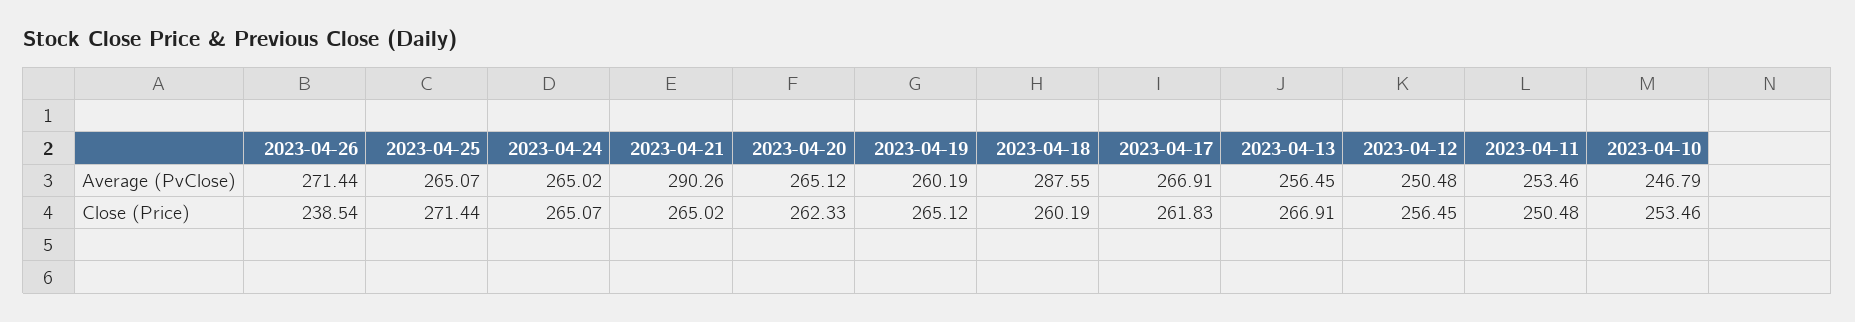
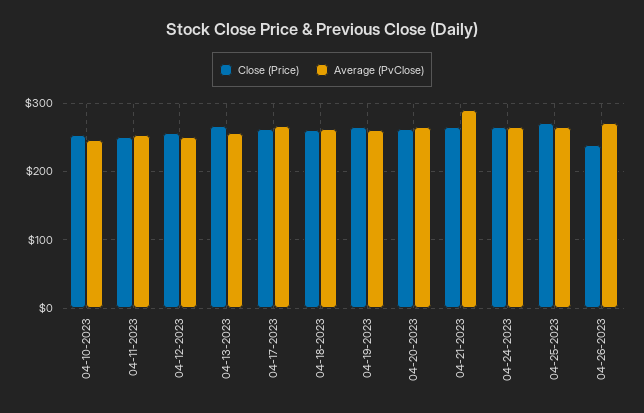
Average (PvClose), 2023-04-18: 287.55 -> 260

